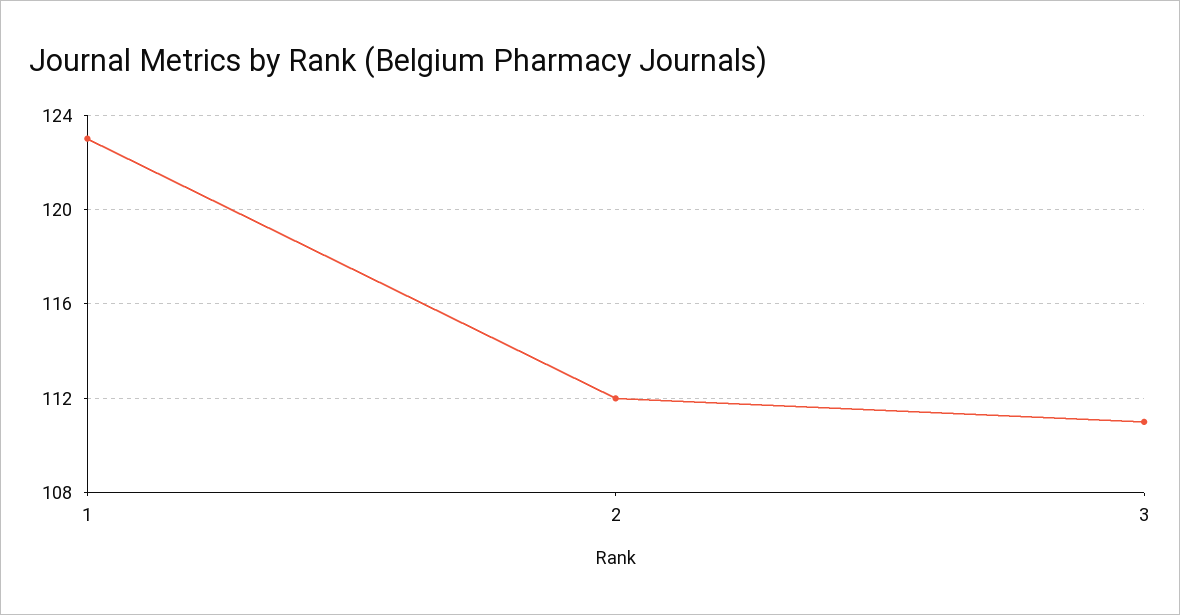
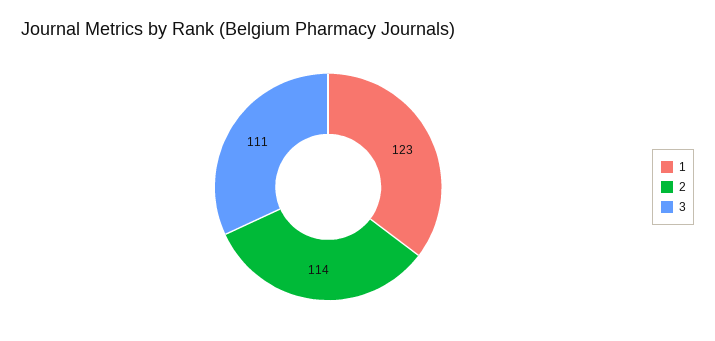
2: 112 -> 114

